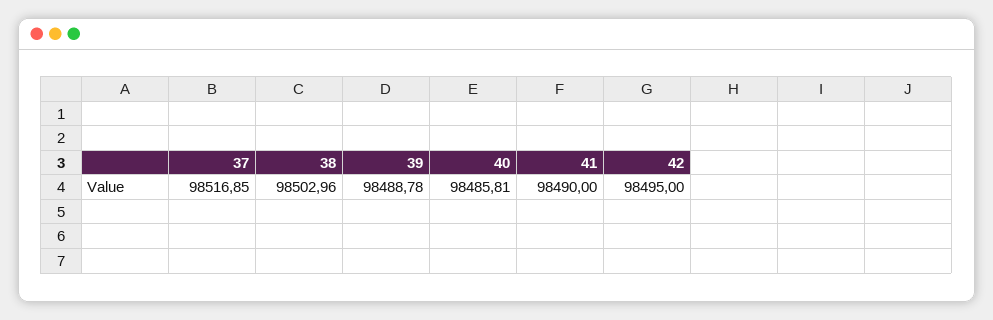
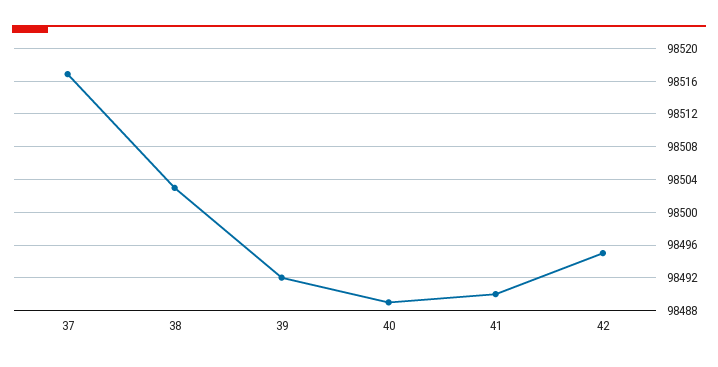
39: 98488.78 -> 98492
40: 98485.81 -> 98489

